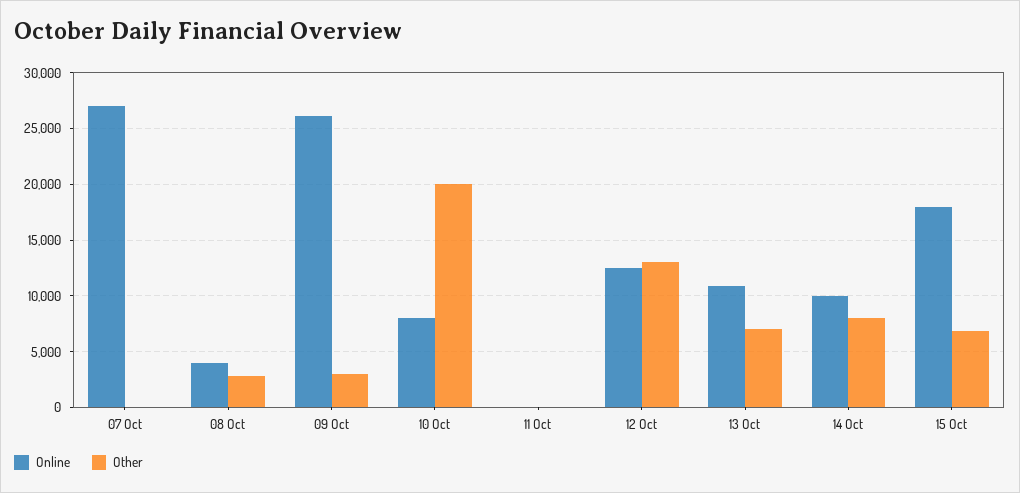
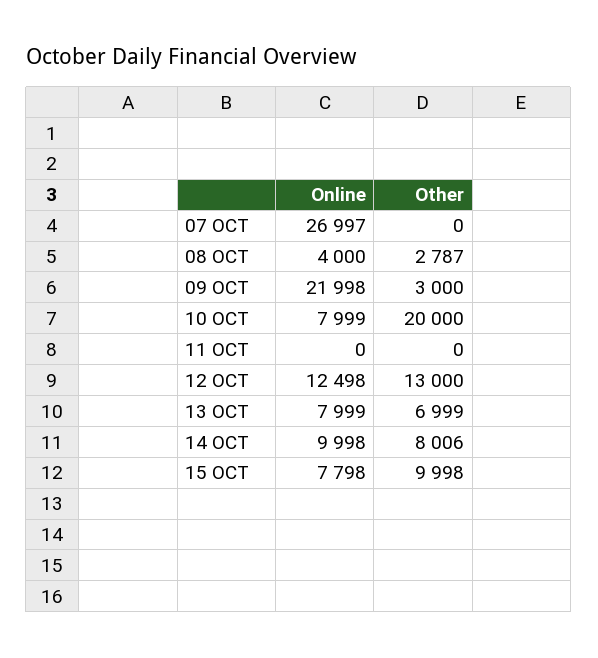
Online, 09 Oct: 26000 -> 21998
Online, 13 Oct: 11000 -> 7999
Online, 15 Oct: 18000 -> 7798
Other, 15 Oct: 7000 -> 9998

